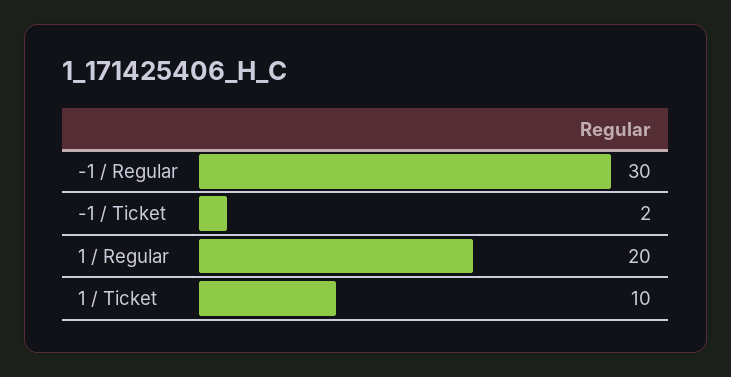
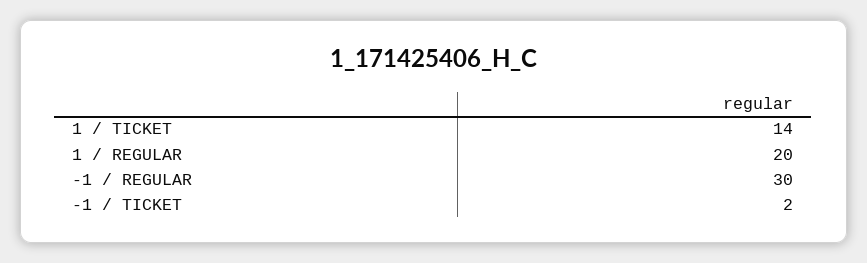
1 / Ticket: 10 -> 14

